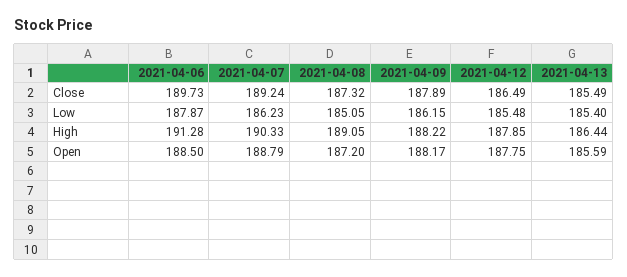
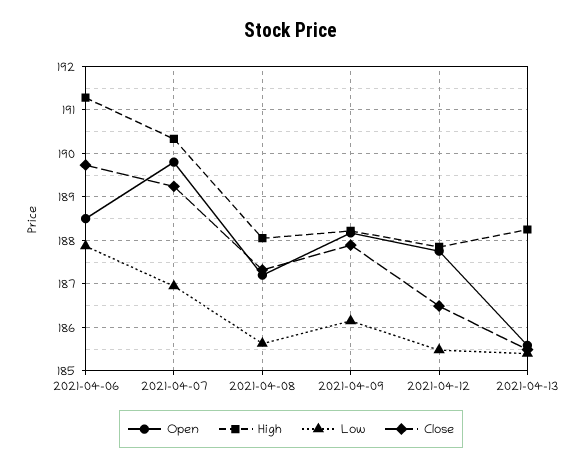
Low, 2021-04-07: 186.23 -> 187
Low, 2021-04-08: 185.05 -> 185.6
High, 2021-04-08: 189.05 -> 188
High, 2021-04-13: 186.44 -> 188.2
Open, 2021-04-07: 188.79 -> 189.8

